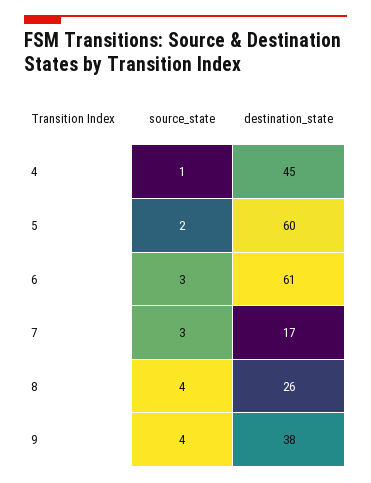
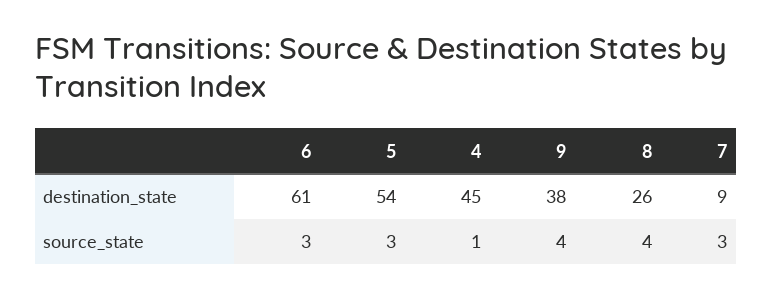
source_state, 5: 2 -> 3
destination_state, 5: 60 -> 54
destination_state, 7: 17 -> 9

